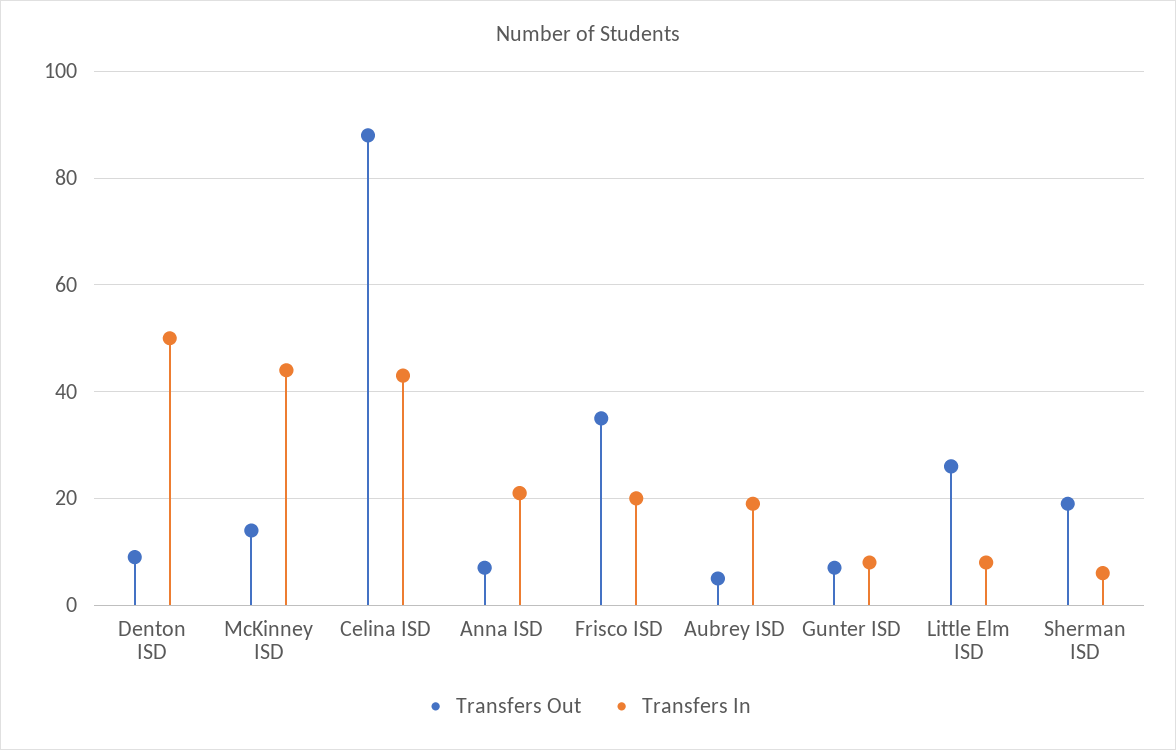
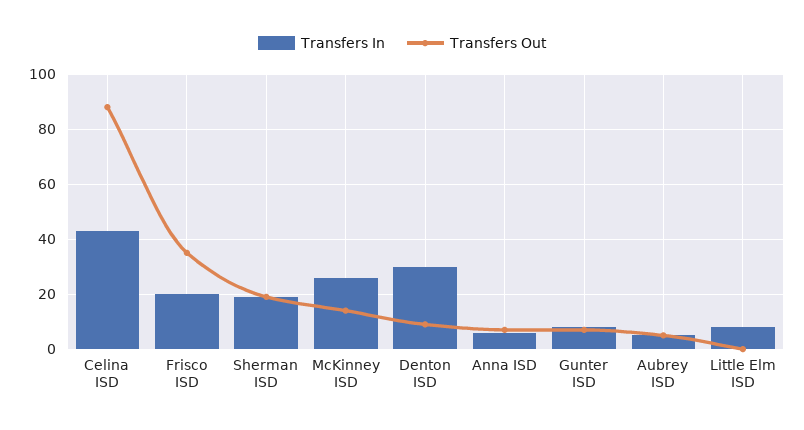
Transfers In, Denton ISD: 50 -> 30
Transfers In, McKinney ISD: 45 -> 25
Transfers In, Anna ISD: 20 -> 5
Transfers In, Aubrey ISD: 20 -> 5
Transfers Out, Little Elm ISD: 25 -> 0
Transfers In, Sherman ISD: 5 -> 20

